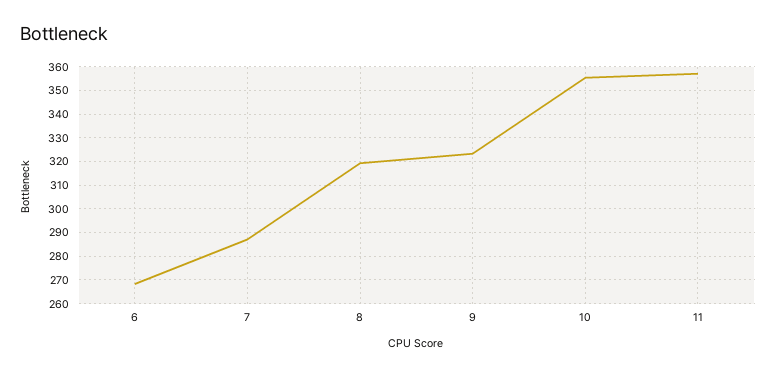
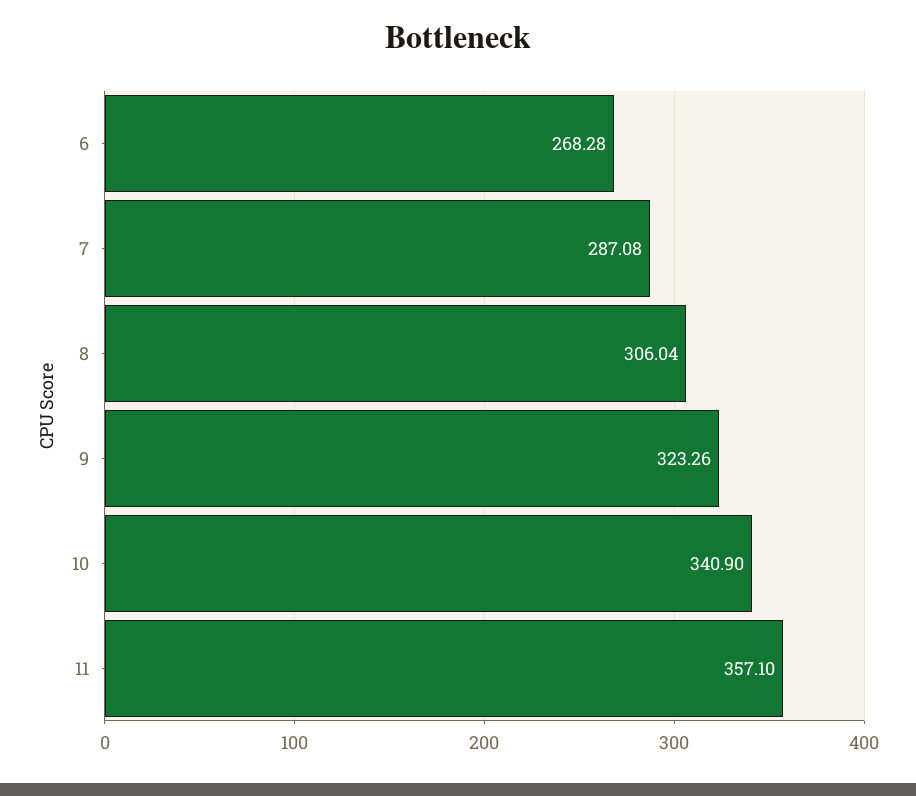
8: 320 -> 306.04
10: 355 -> 340.9

